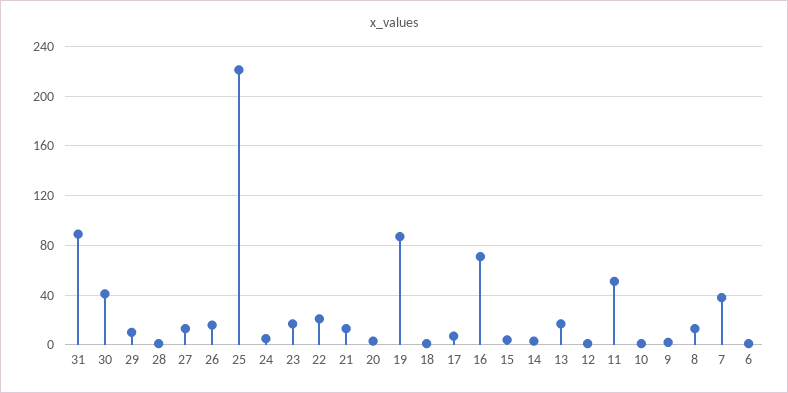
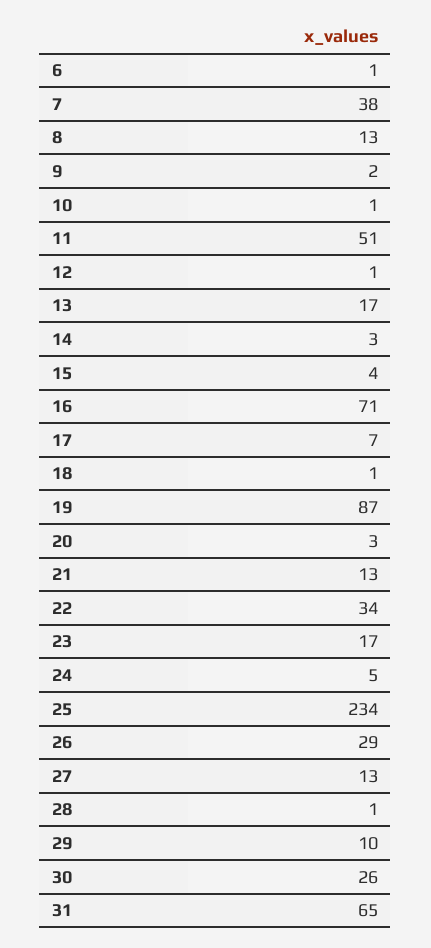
31: 90 -> 65
30: 40 -> 26
26: 15 -> 29
25: 220 -> 234
22: 20 -> 34

